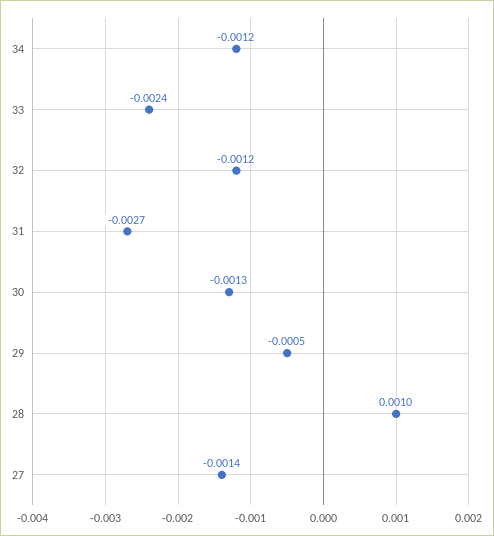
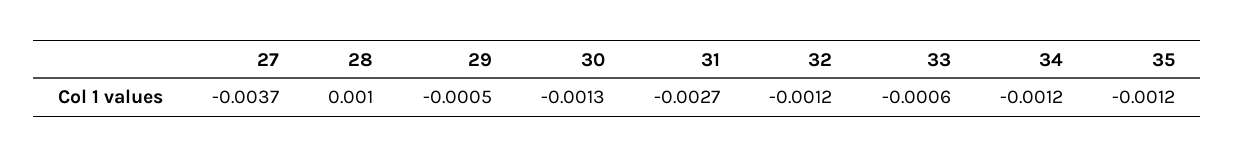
33: -0.0024 -> -0.0006
27: -0.0014 -> -0.0037
35: none -> -0.0012

